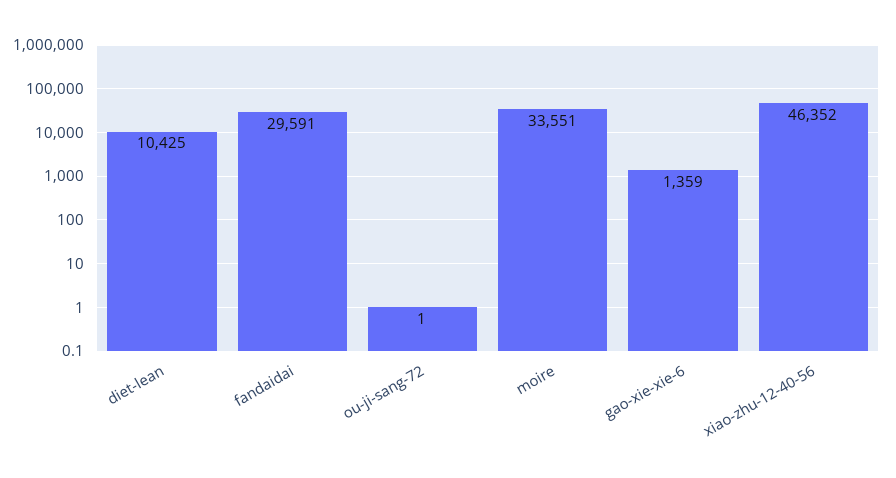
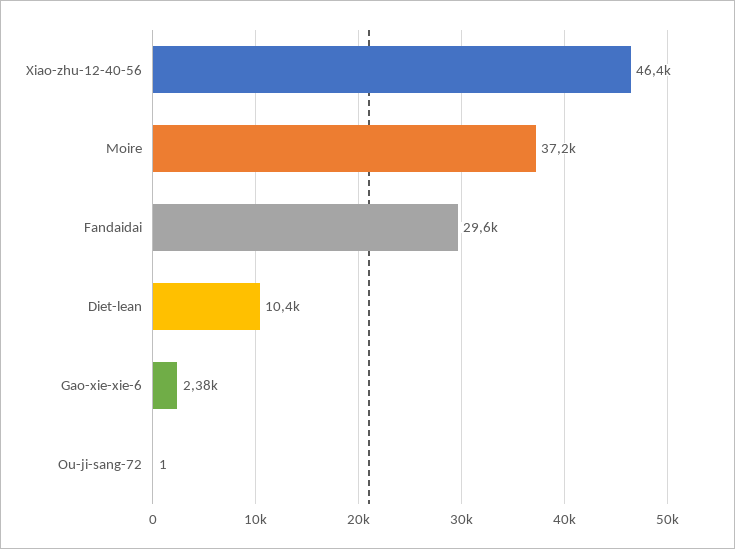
moire: 33551 -> 37200
gao-xie-xie-6: 1359 -> 2380

